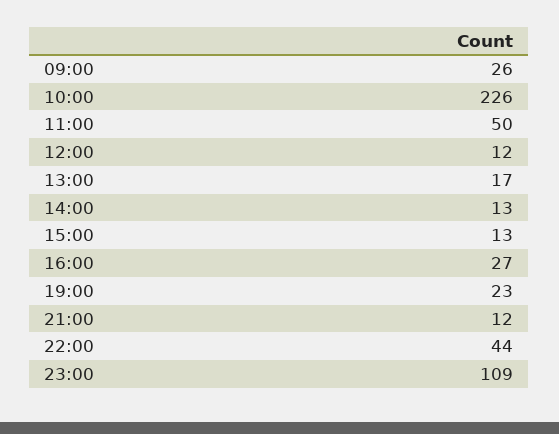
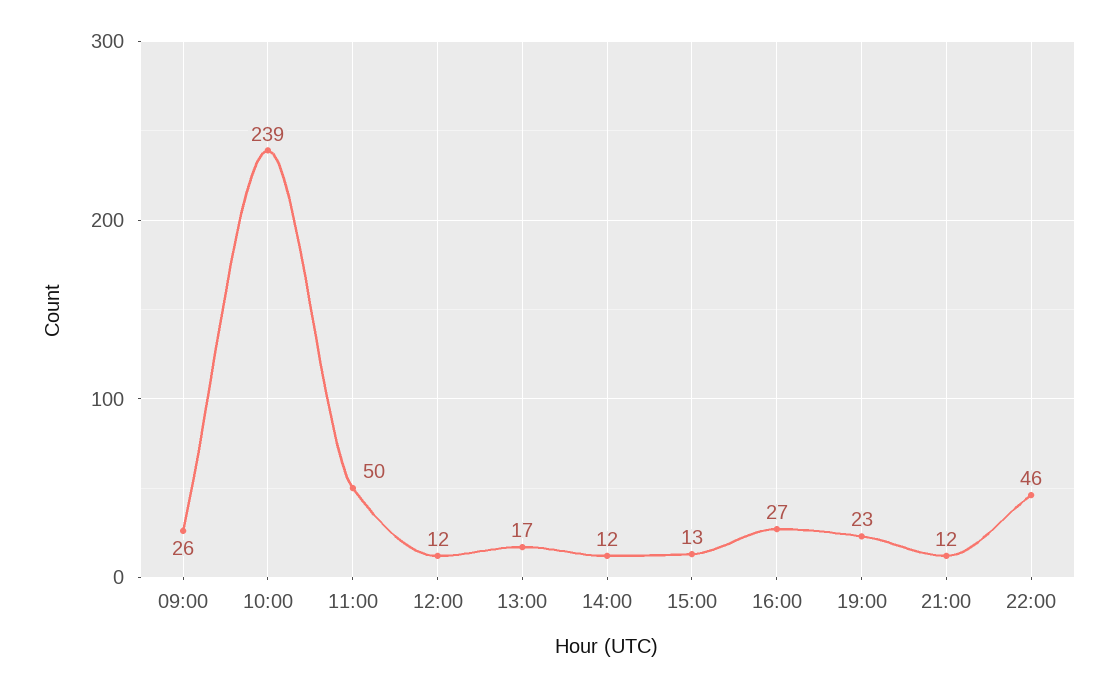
10:00: 226 -> 239
14:00: 13 -> 12
22:00: 44 -> 46
23:00: 109 -> none

